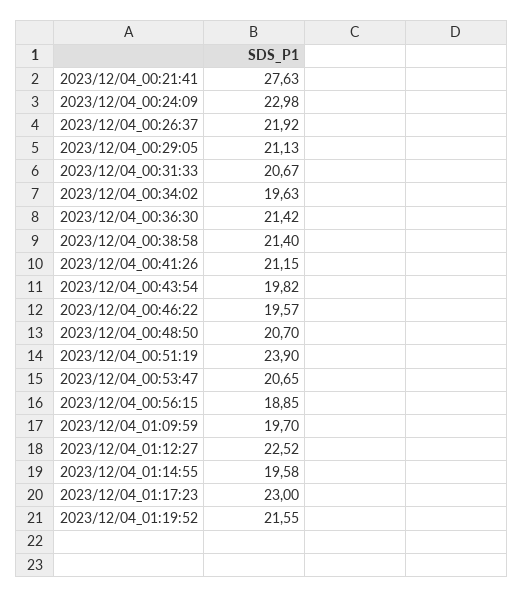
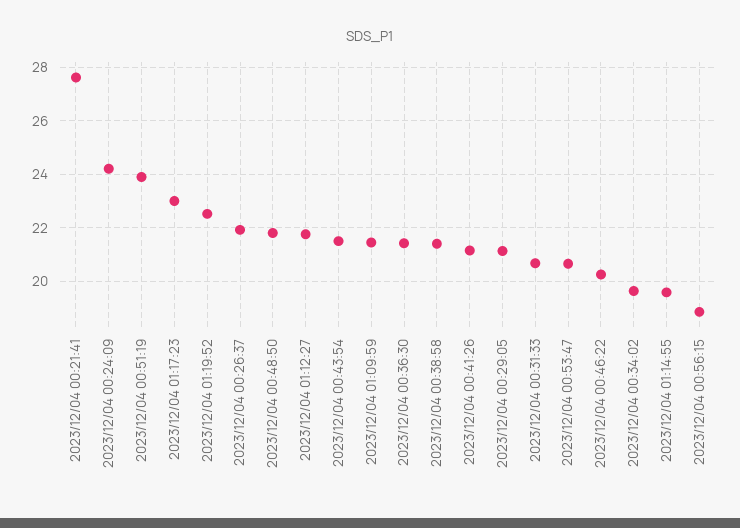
2023/12/04_00:24:09: 22.98 -> 24.25
2023/12/04_00:43:54: 19.82 -> 21.5
2023/12/04_00:46:22: 19.57 -> 20.25
2023/12/04_00:48:50: 20.7 -> 21.75
2023/12/04_01:09:59: 19.7 -> 21.5
2023/12/04_01:12:27: 22.52 -> 21.75
2023/12/04_01:19:52: 21.55 -> 22.5

